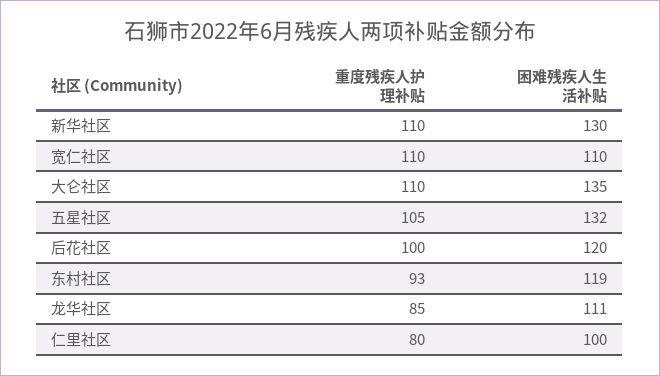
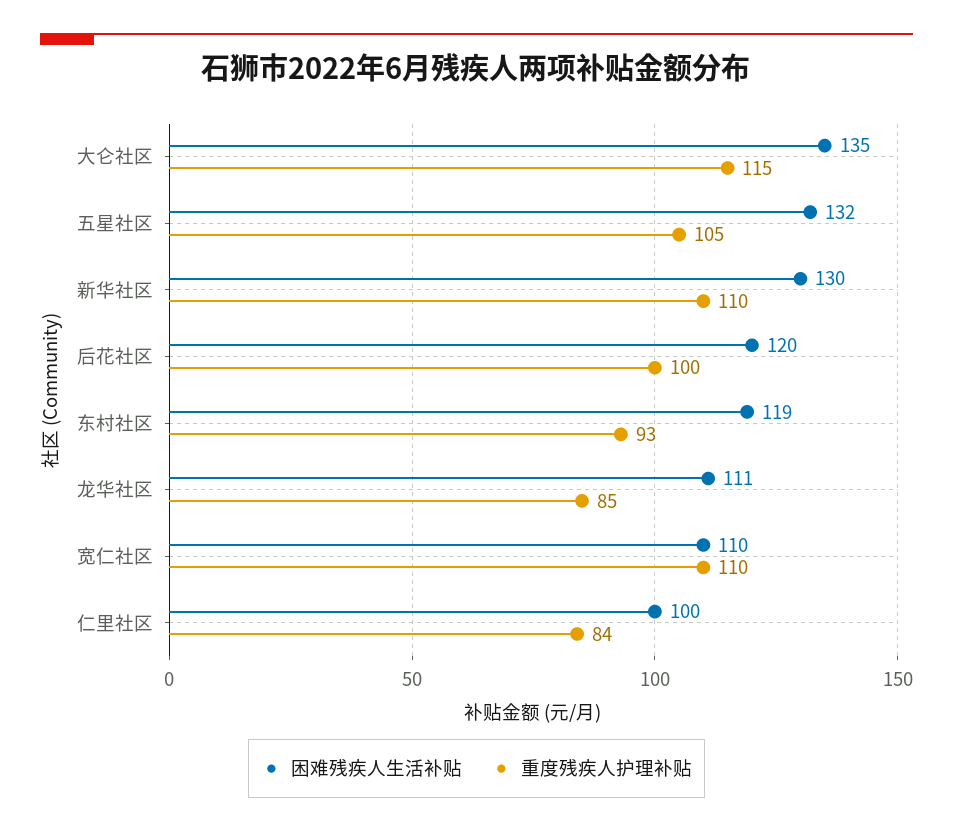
重度残疾人护理补贴, 大仑社区: 110 -> 115
重度残疾人护理补贴, 仁里社区: 80 -> 84

